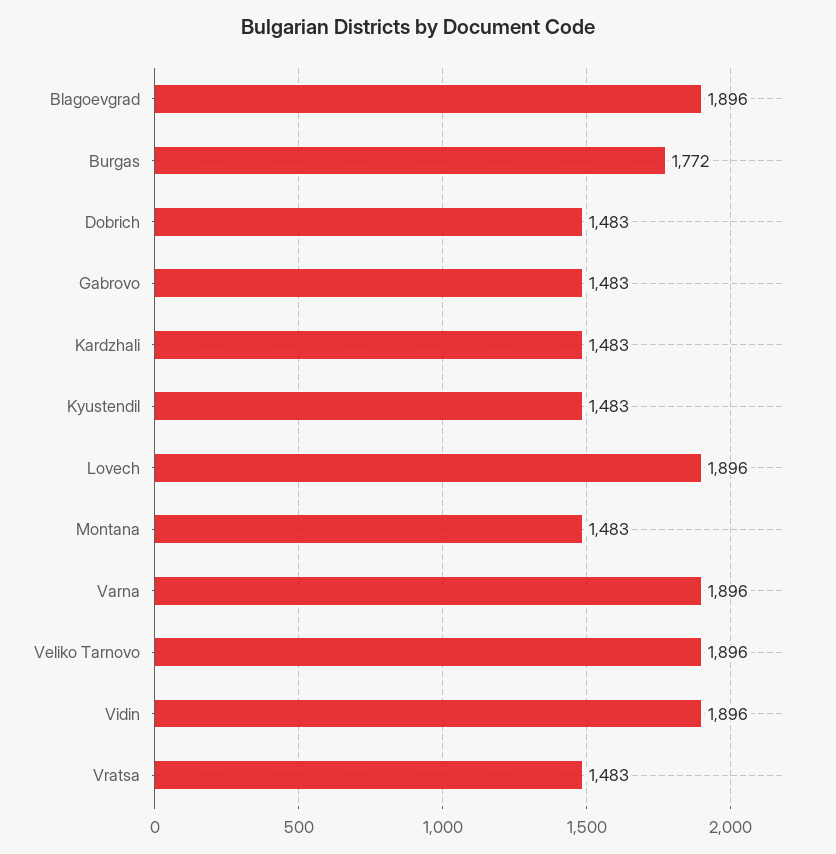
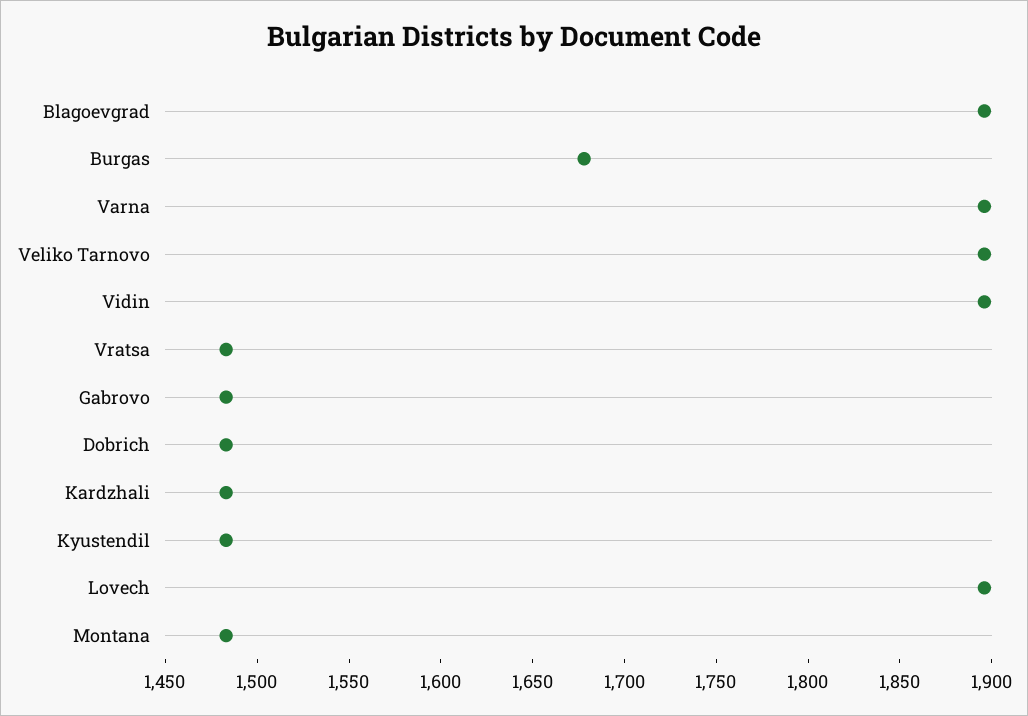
Burgas: 1772 -> 1680

